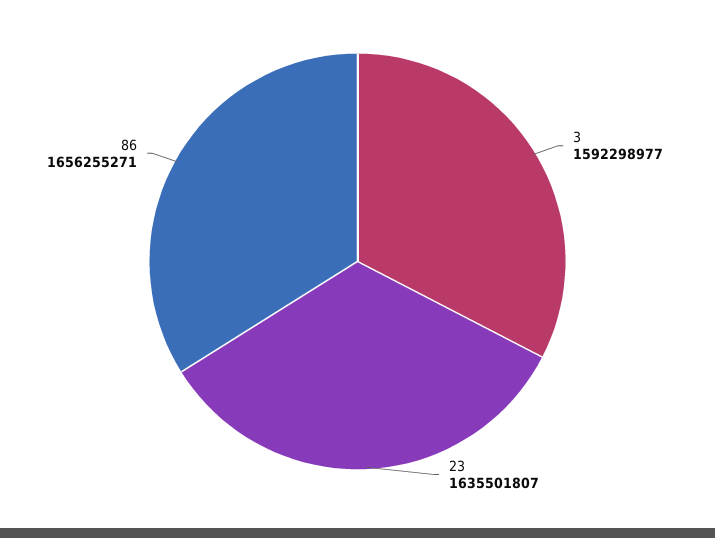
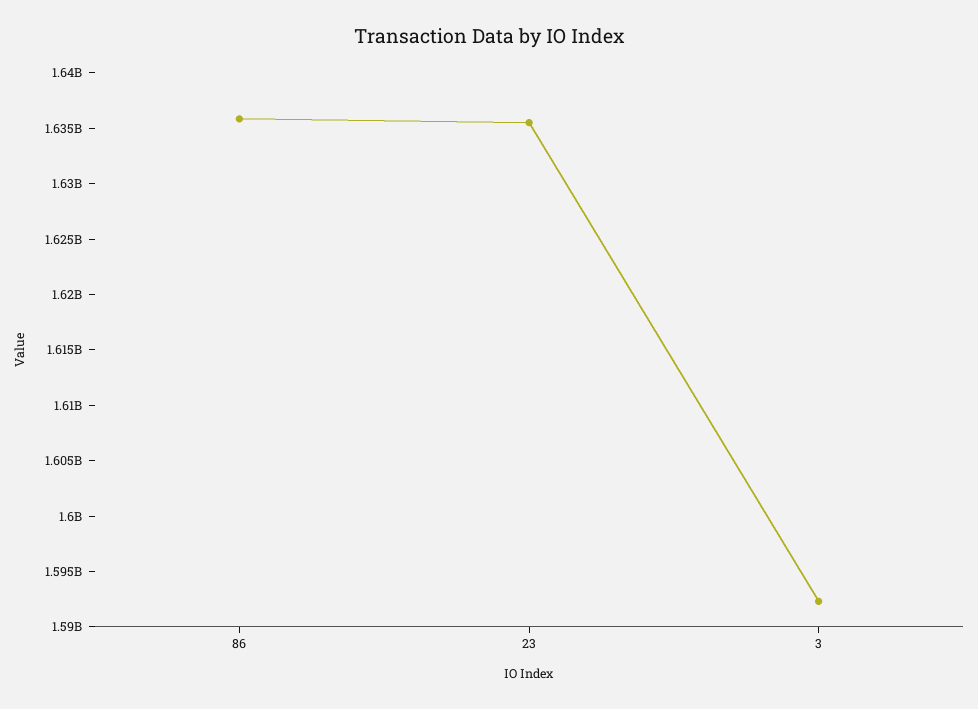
86: 1656255271 -> 1636000000

